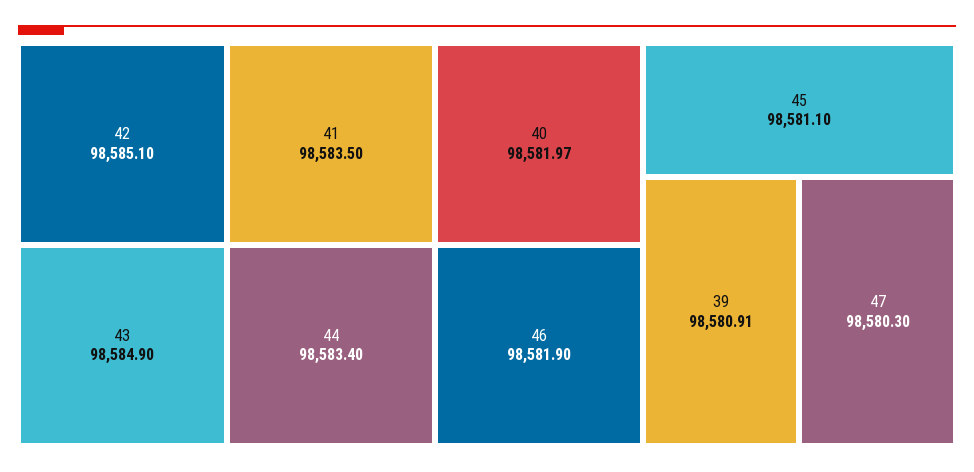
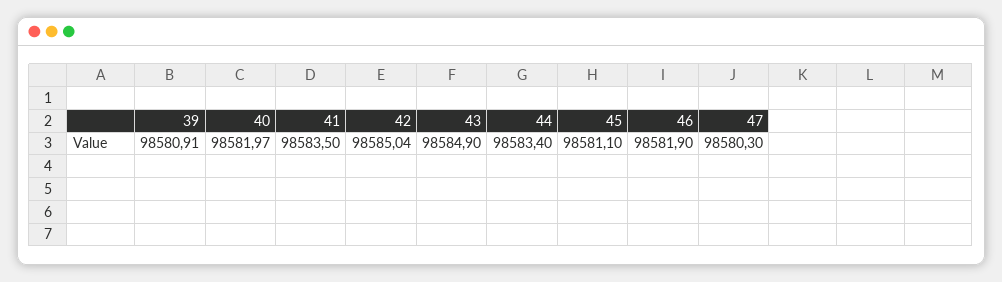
42: 98585.1 -> 98585.04

